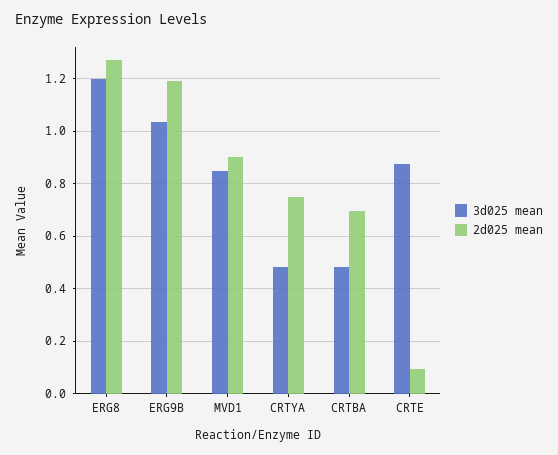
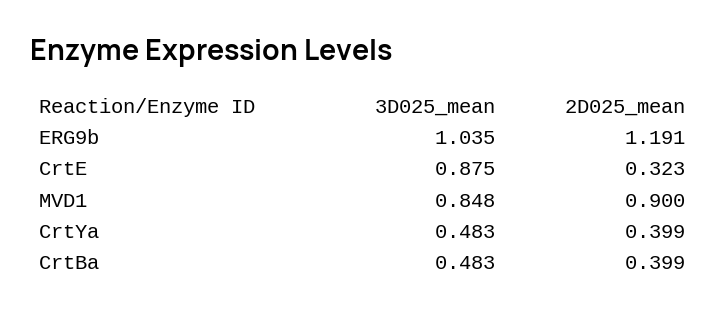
3d025 mean, ERG8: 1.2 -> none
2d025 mean, ERG8: 1.275 -> none
2d025 mean, CRTYA: 0.75 -> 0.399
2d025 mean, CRTBA: 0.7 -> 0.399
2d025 mean, CRTE: 0.1 -> 0.323

